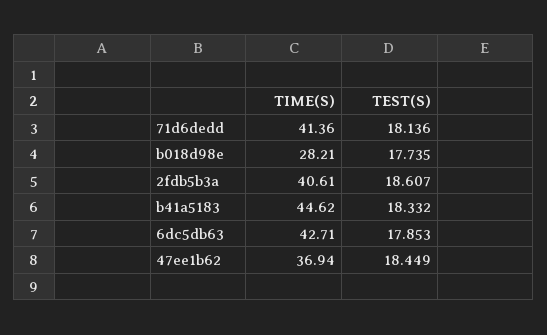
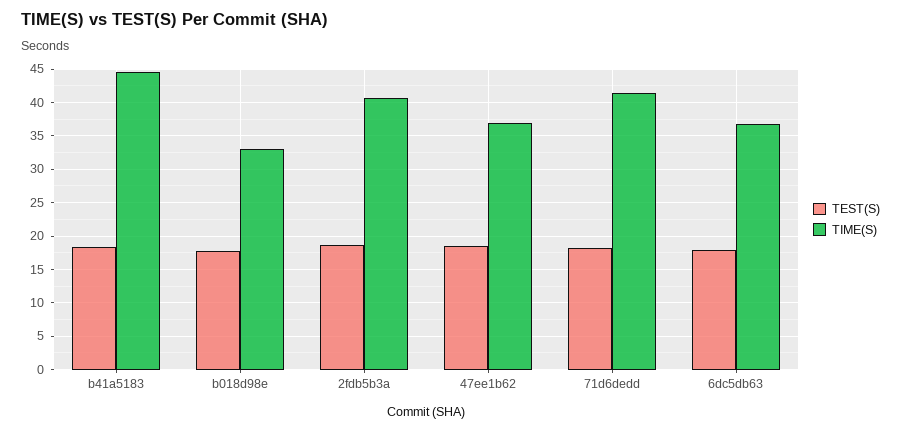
TIME(S), b018d98e: 28.21 -> 33
TIME(S), 6dc5db63: 42.71 -> 37

